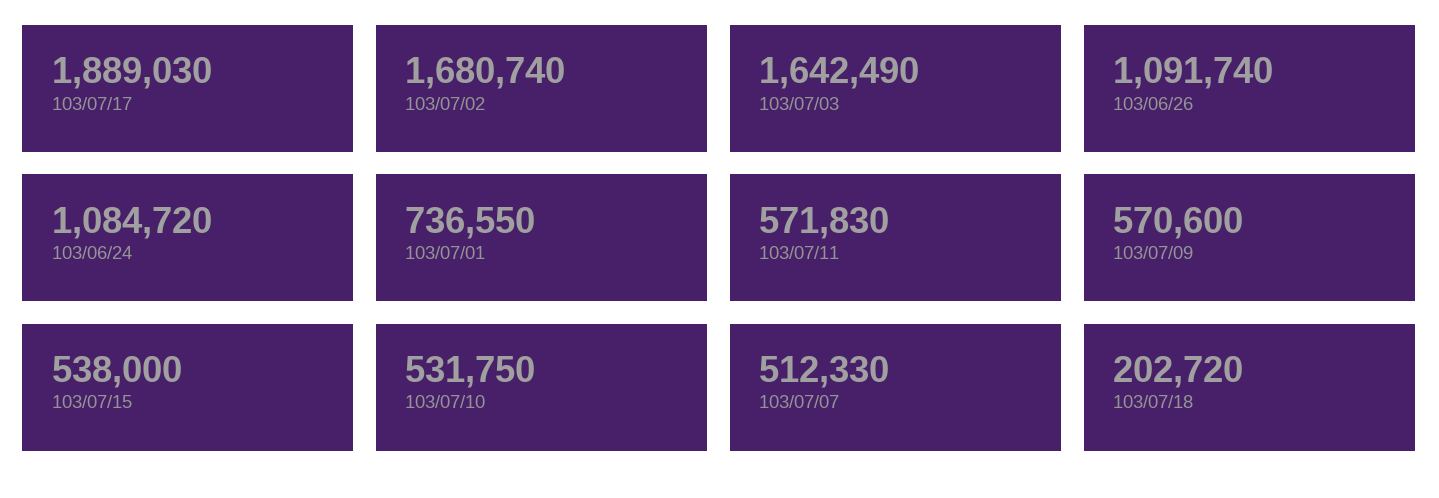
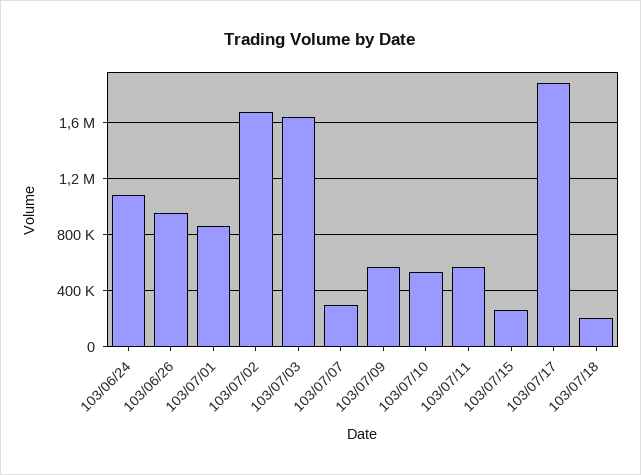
103/06/26: 1091740 -> 950000
103/07/01: 736550 -> 850000
103/07/15: 538000 -> 250000
103/07/07: 512330 -> 300000

